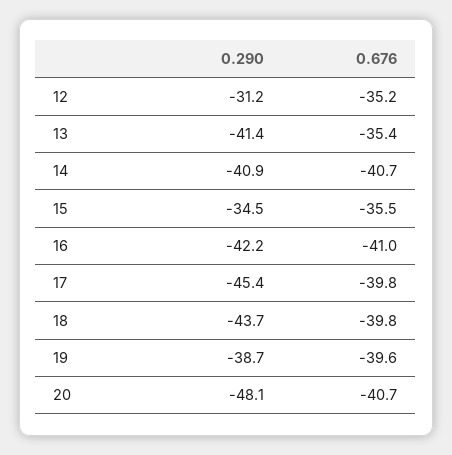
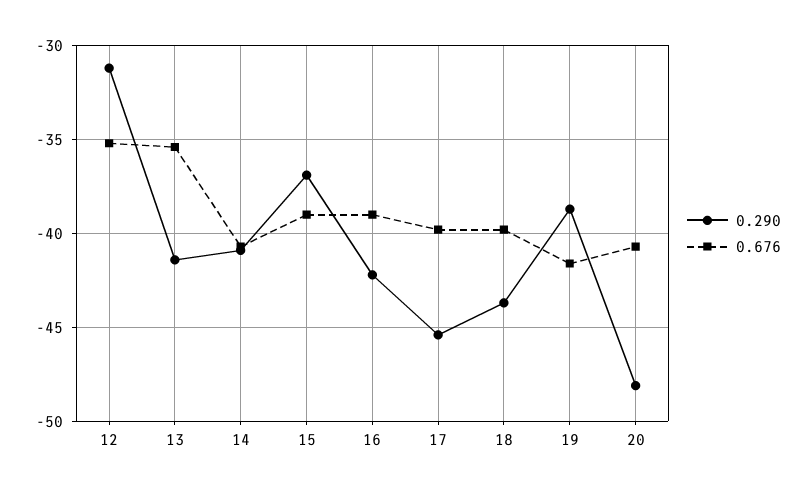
0.290, 15: -34.5 -> -37
0.676, 15: -35.5 -> -39
0.676, 16: -41 -> -39
0.676, 19: -39.6 -> -41.5

